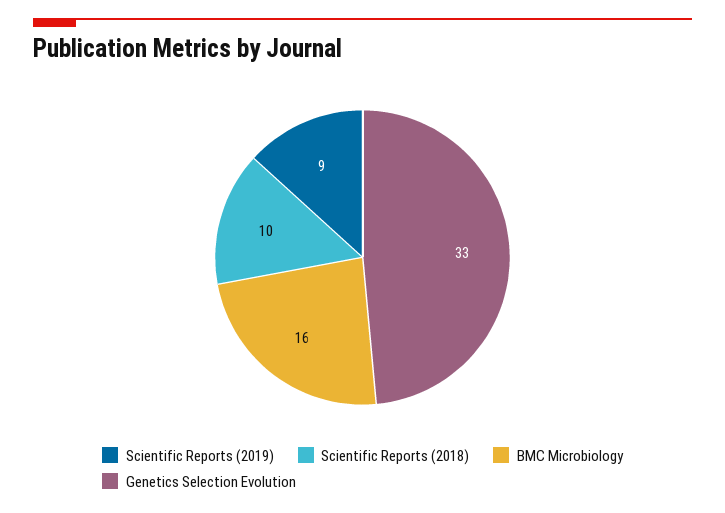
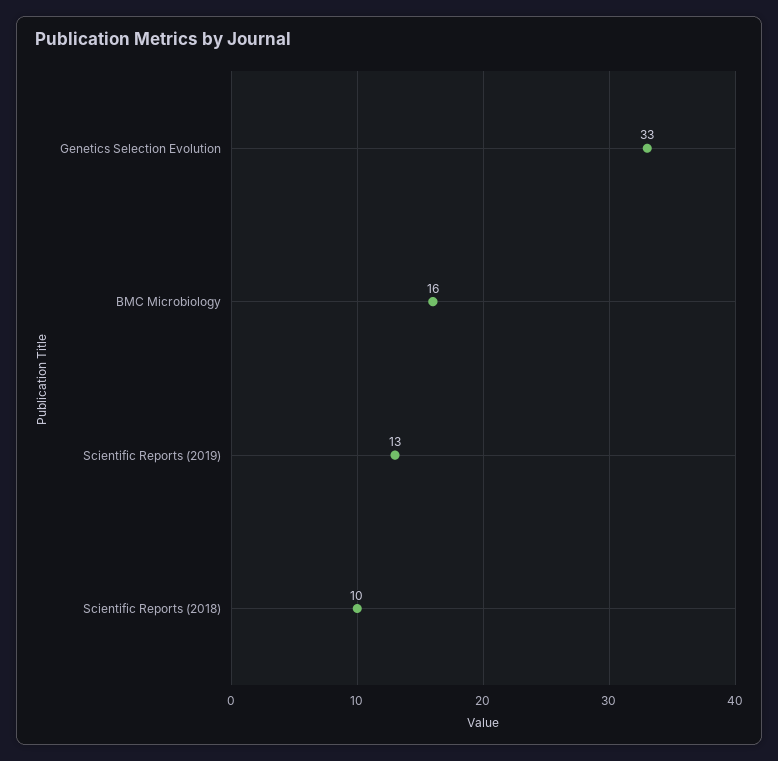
Scientific Reports (2019): 9 -> 13

